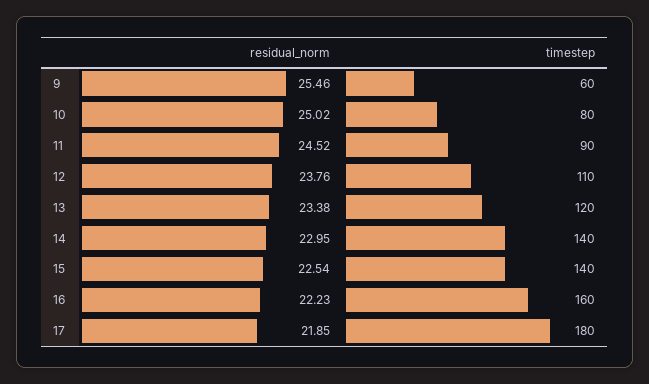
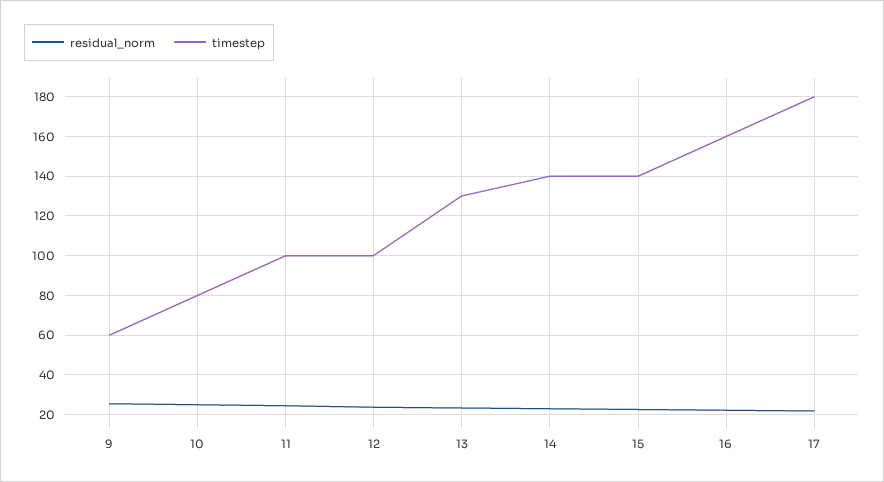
timestep, 11: 90 -> 100
timestep, 12: 110 -> 100
timestep, 13: 120 -> 130

